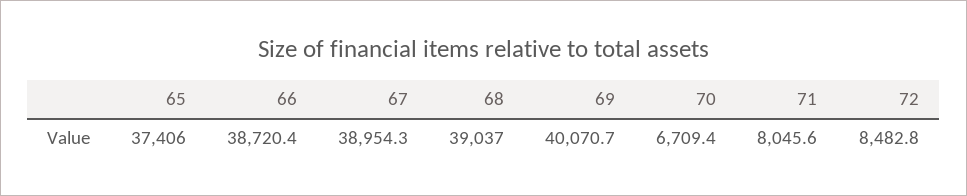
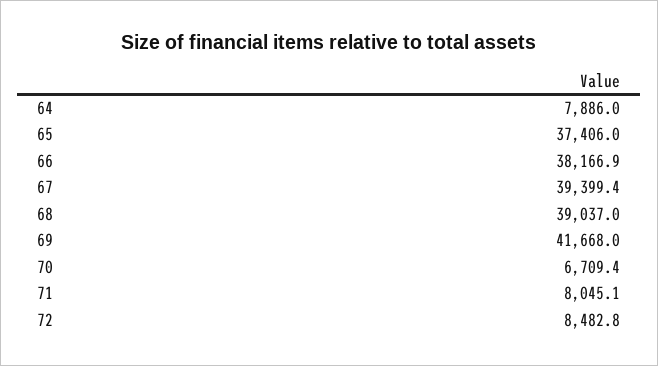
66: 38720.4 -> 38166.9
67: 38954.3 -> 39399.4
69: 40070.7 -> 41668
71: 8045.6 -> 8045.1
64: none -> 7886

